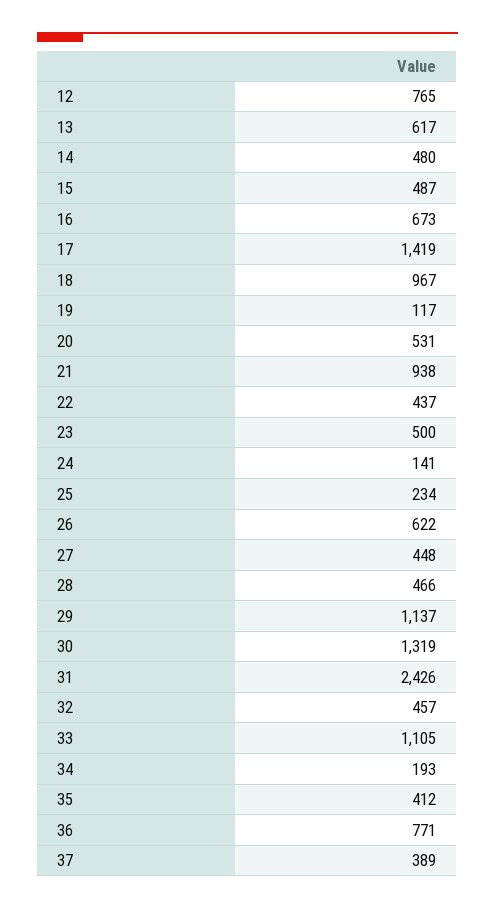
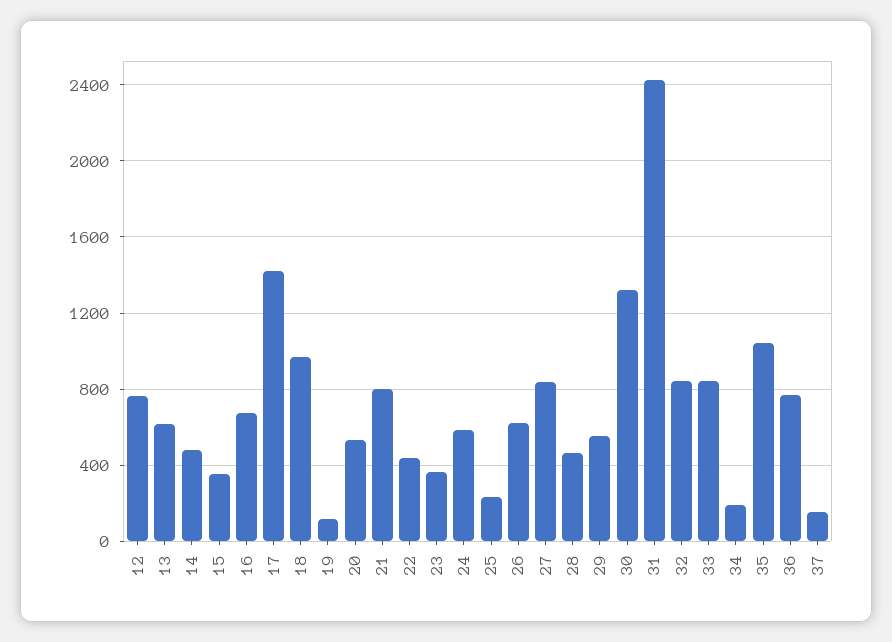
15: 487 -> 350
21: 938 -> 800
23: 500 -> 350
24: 141 -> 600
27: 448 -> 850
29: 1137 -> 550
32: 457 -> 850
33: 1105 -> 850
35: 412 -> 1050
37: 389 -> 150

